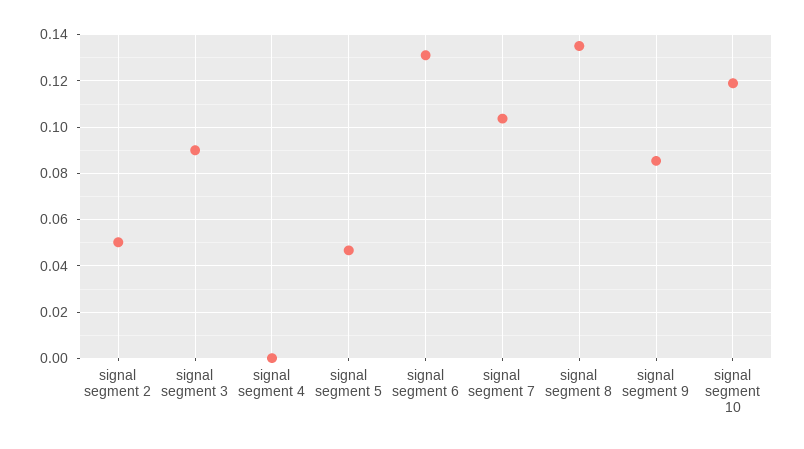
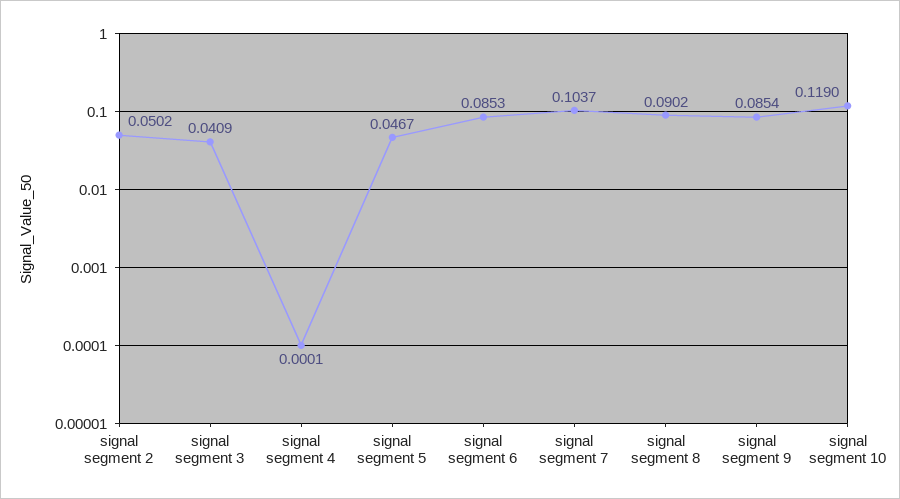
signal segment 3: 0.09 -> 0.0409
signal segment 6: 0.13 -> 0.0853
signal segment 8: 0.135 -> 0.0902

